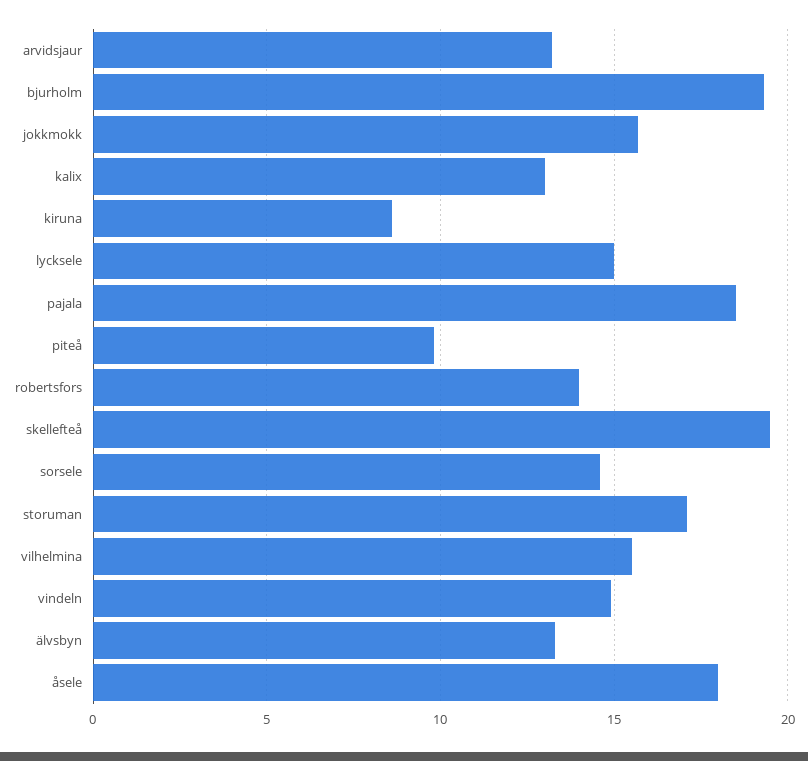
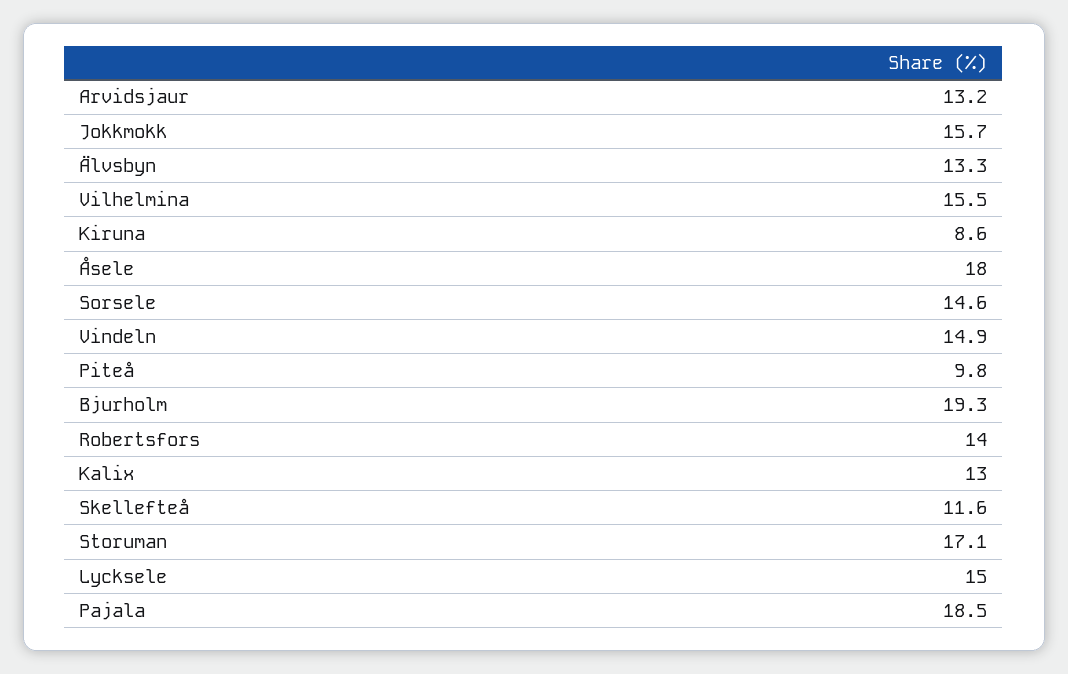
skellefteå: 19.5 -> 11.6

